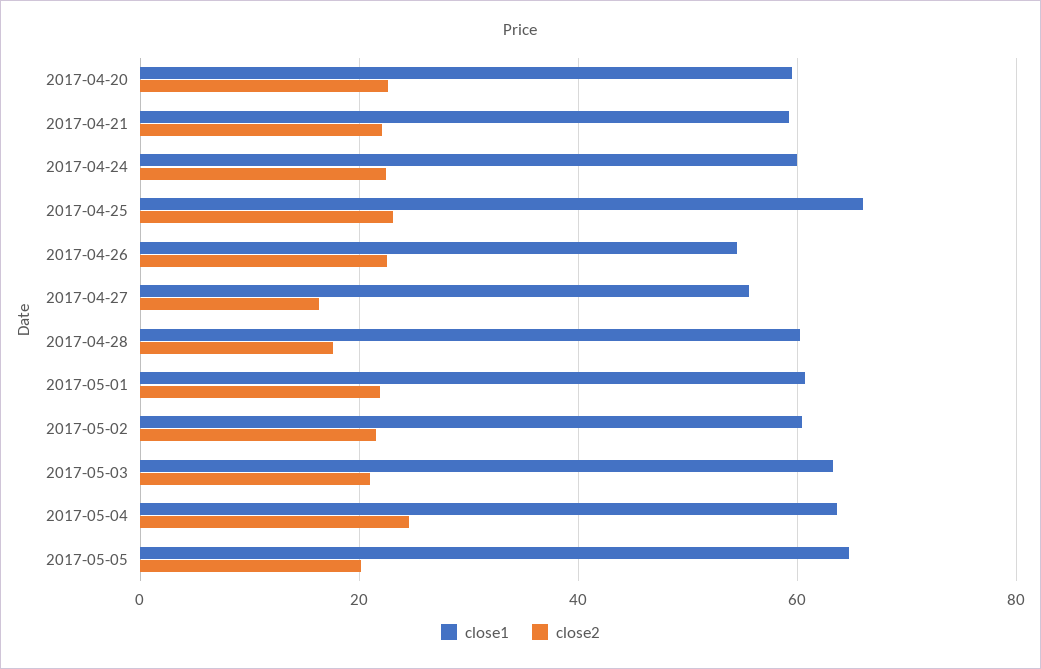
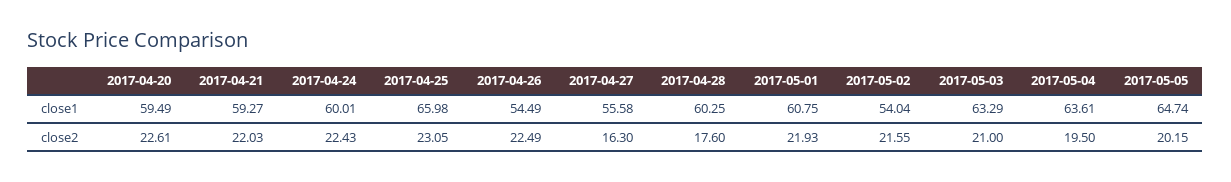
close1, 2017-05-02: 60 -> 54.04
close2, 2017-05-04: 24 -> 19.5

